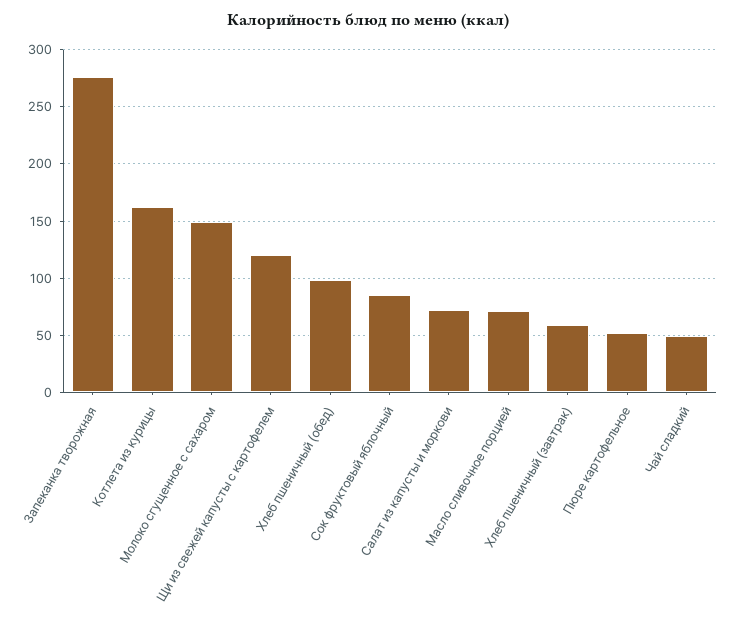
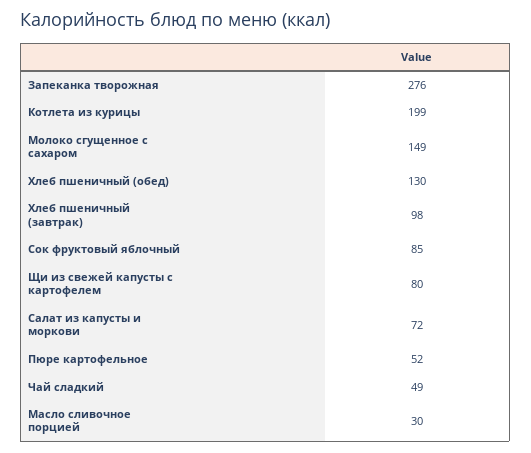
Котлета из курицы: 160 -> 199
Щи из свежей капусты с картофелем: 120 -> 80
Хлеб пшеничный (обед): 100 -> 130
Масло сливочное порцией: 70 -> 30
Хлеб пшеничный (завтрак): 60 -> 98

